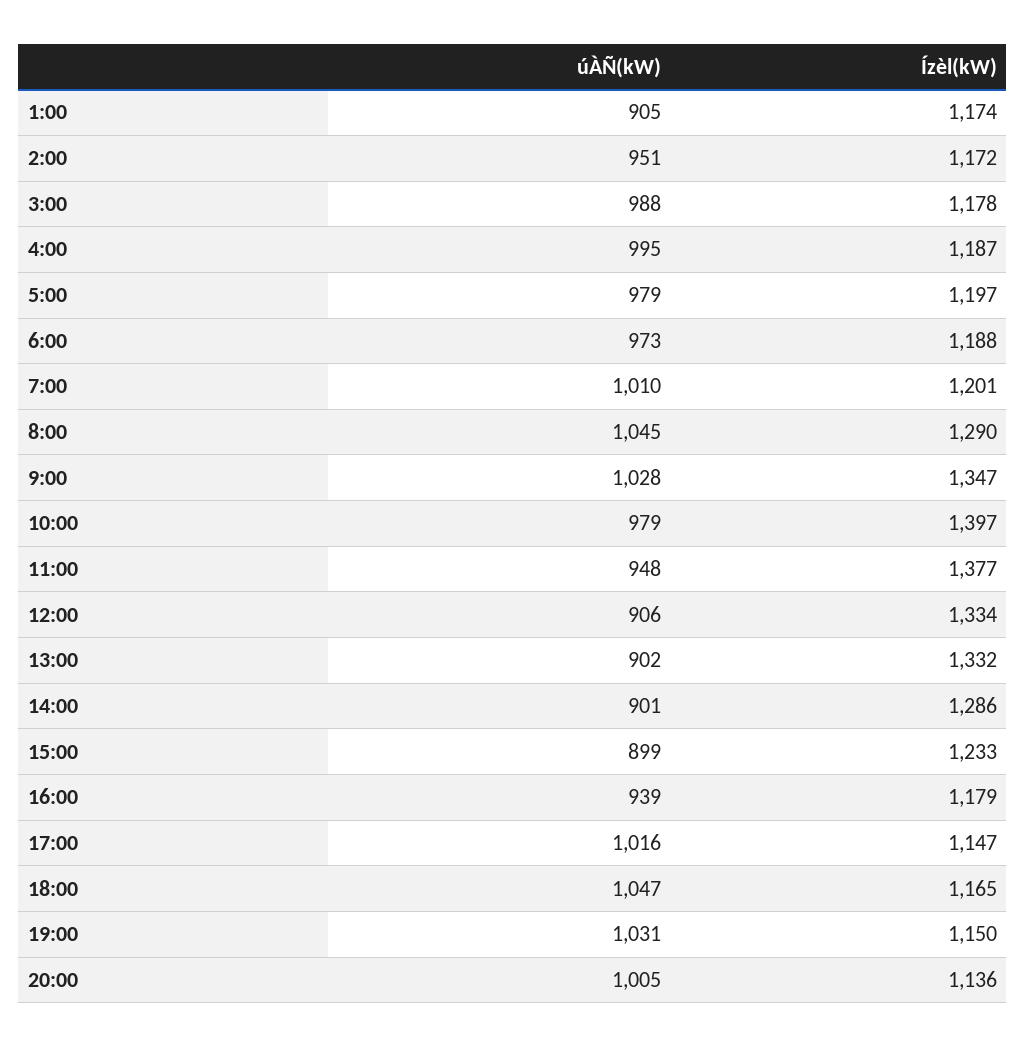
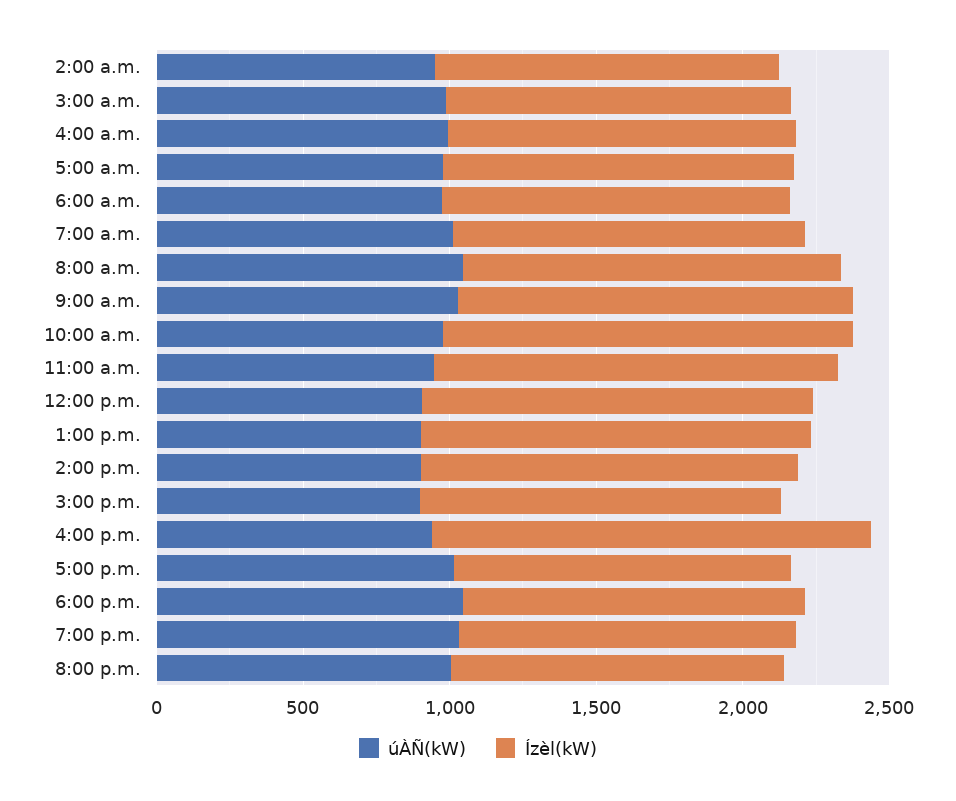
úÀÑ(kW), 1:00: 905 -> none
Ízèl(kW), 1:00: 1174 -> none
Ízèl(kW), 16:00: 1179 -> 1500

